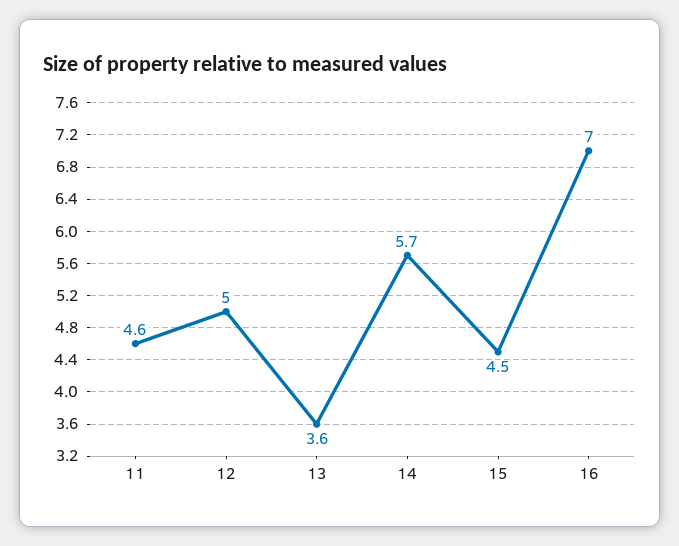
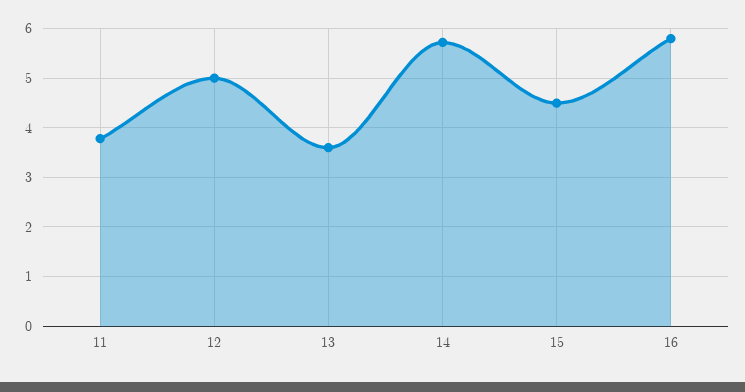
11: 4.6 -> 3.8
16: 7 -> 5.8

